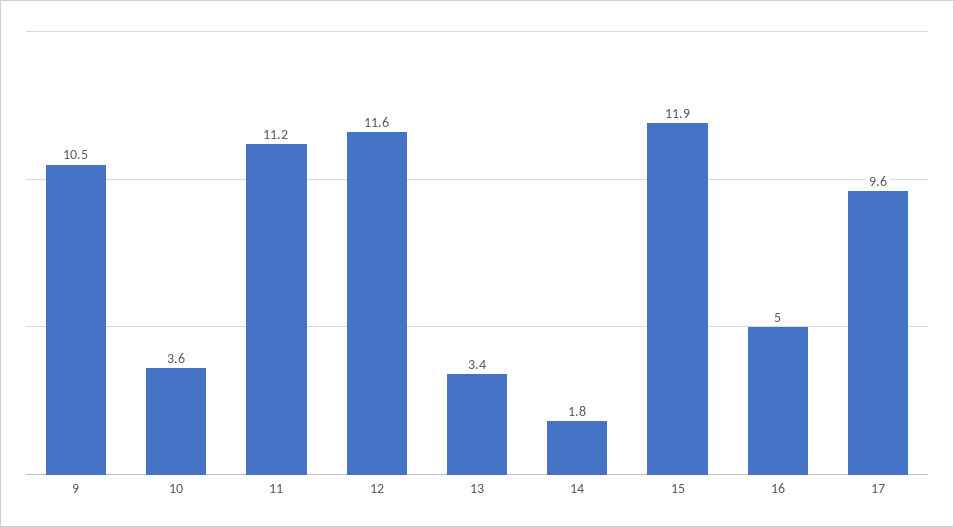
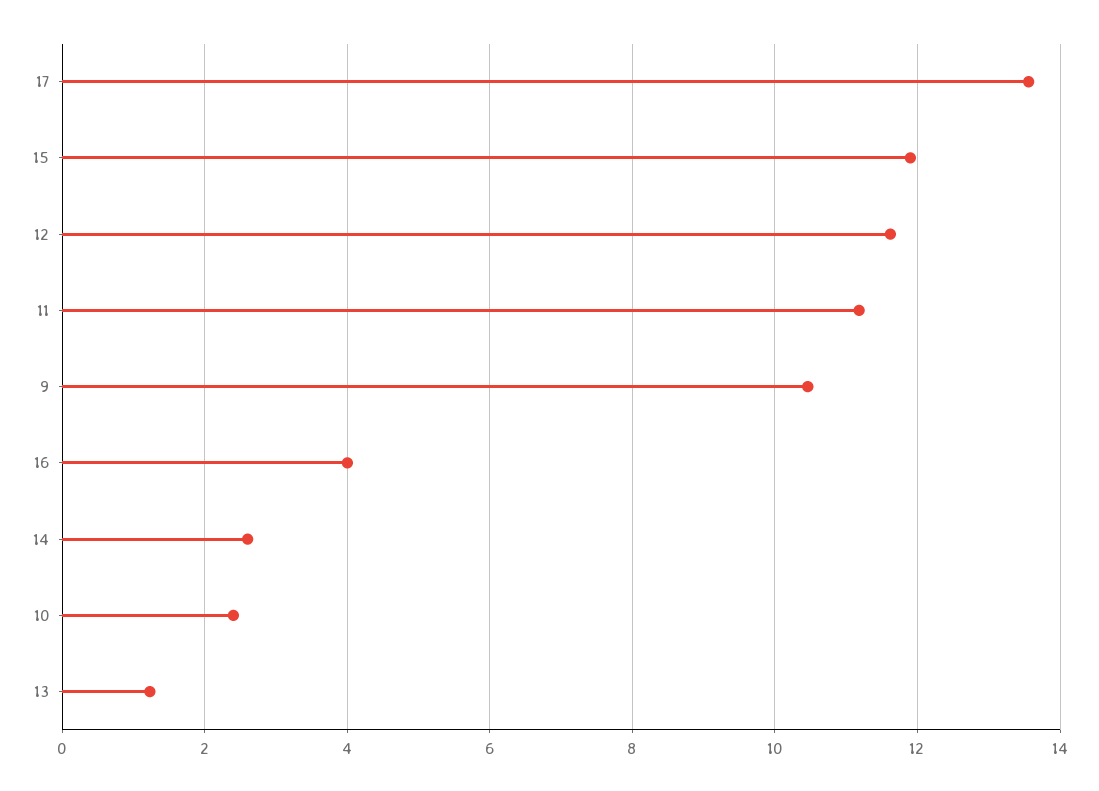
10: 3.6 -> 2.4
13: 3.4 -> 1.2
14: 1.8 -> 2.6
16: 5 -> 4
17: 9.6 -> 13.6

